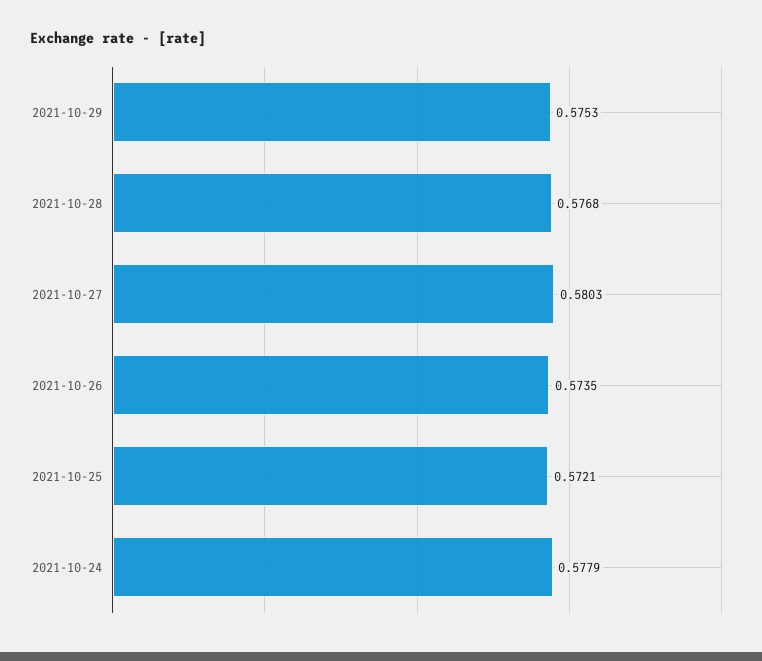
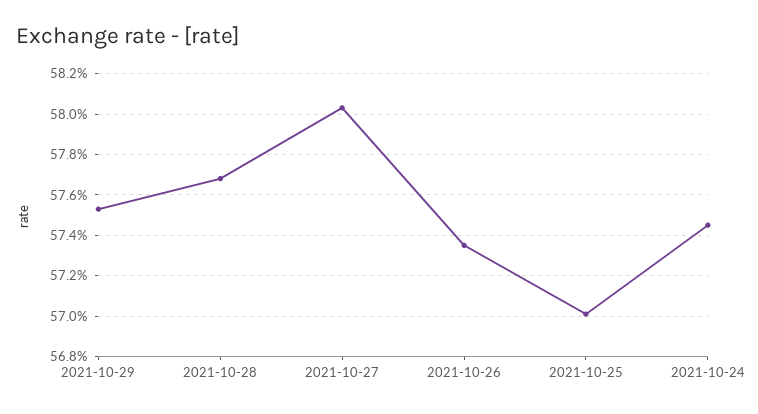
2021-10-25: 0.5721 -> 0.57
2021-10-24: 0.5779 -> 0.5745

